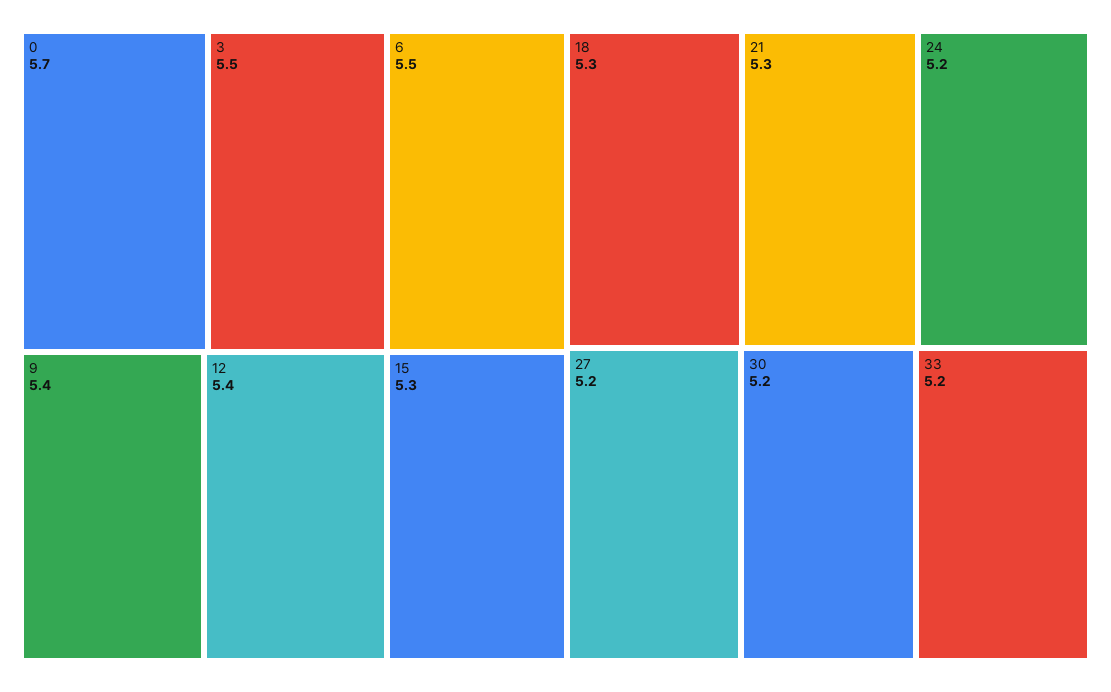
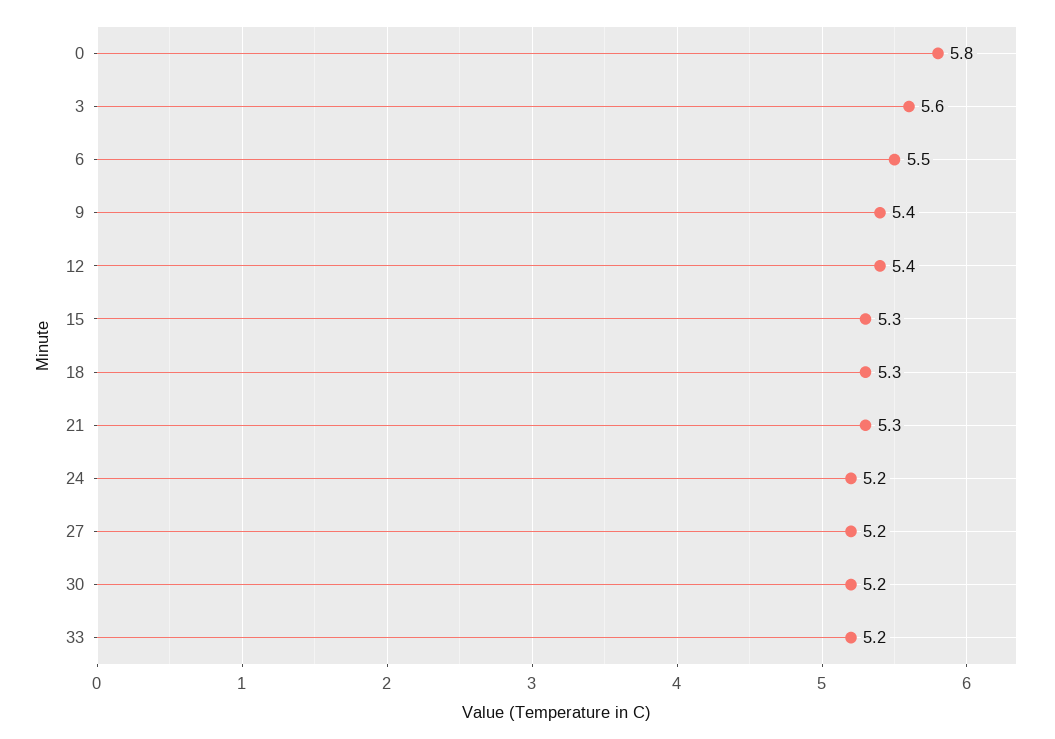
0: 5.7 -> 5.8
3: 5.5 -> 5.6

